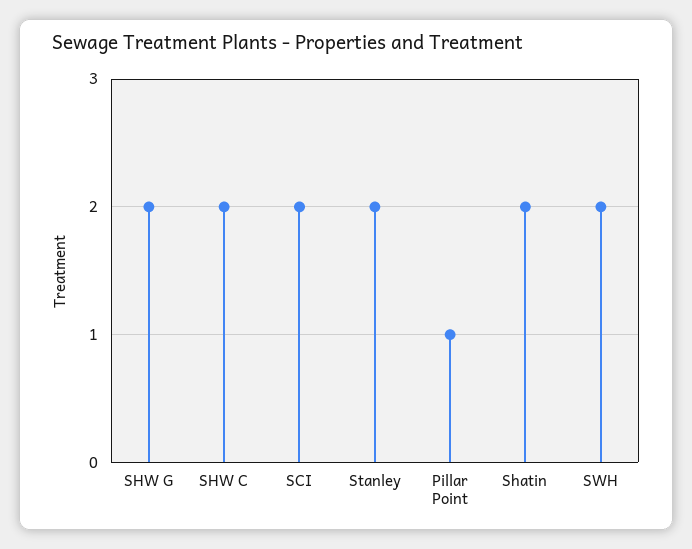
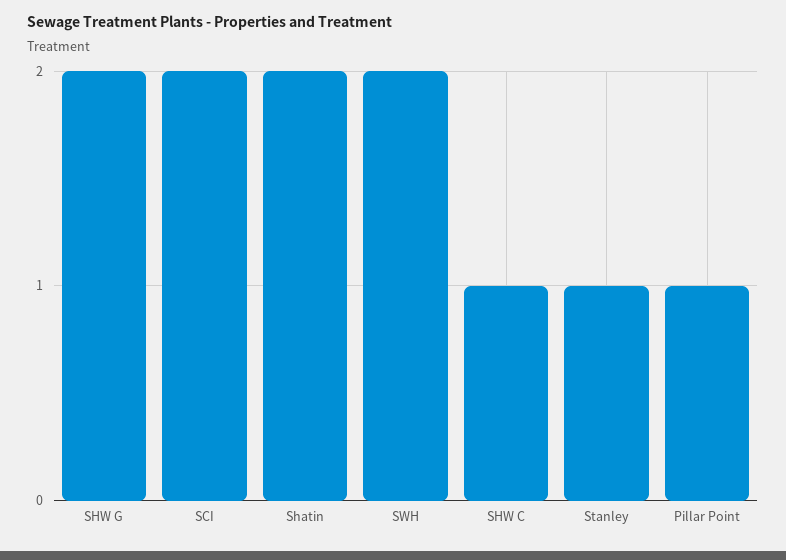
SHW C: 2 -> 1
Stanley: 2 -> 1

